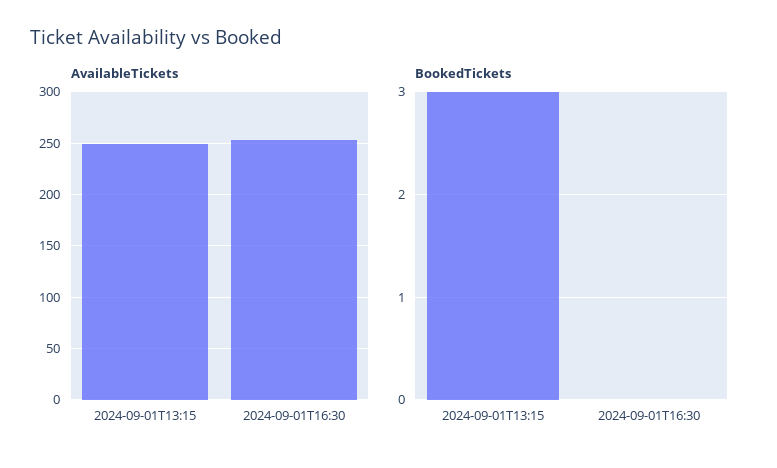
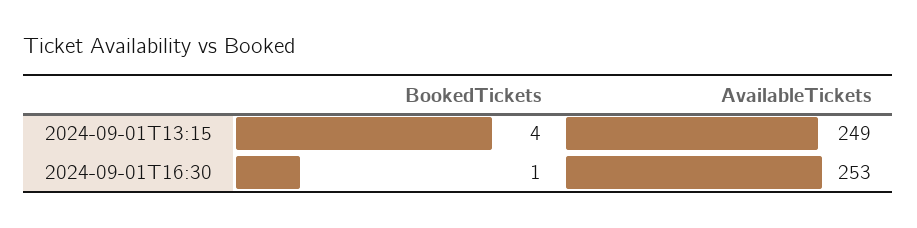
BookedTickets, 2024-09-01T13:15: 3 -> 4
BookedTickets, 2024-09-01T16:30: 0 -> 1

